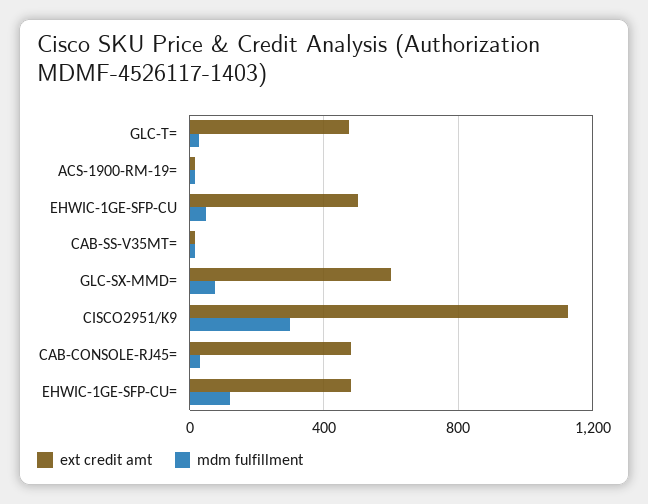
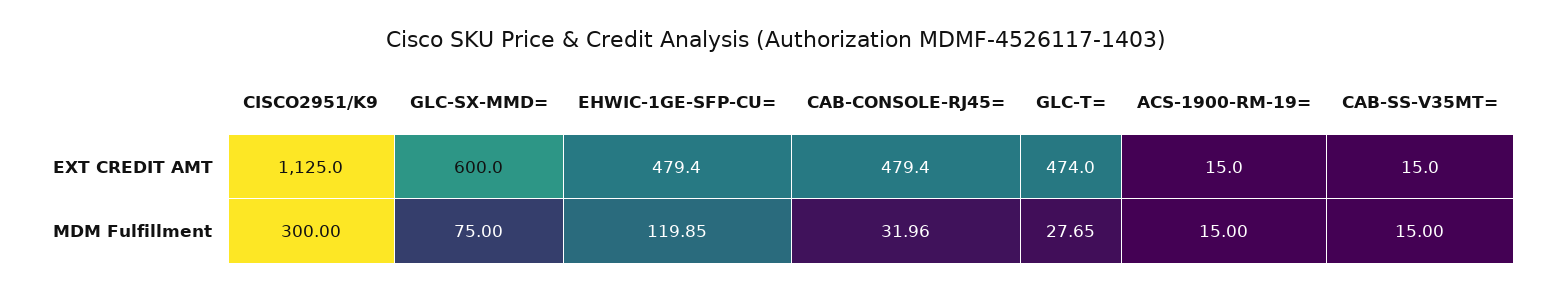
ext credit amt, EHWIC-1GE-SFP-CU: 500 -> none
mdm fulfillment, EHWIC-1GE-SFP-CU: 50 -> none

